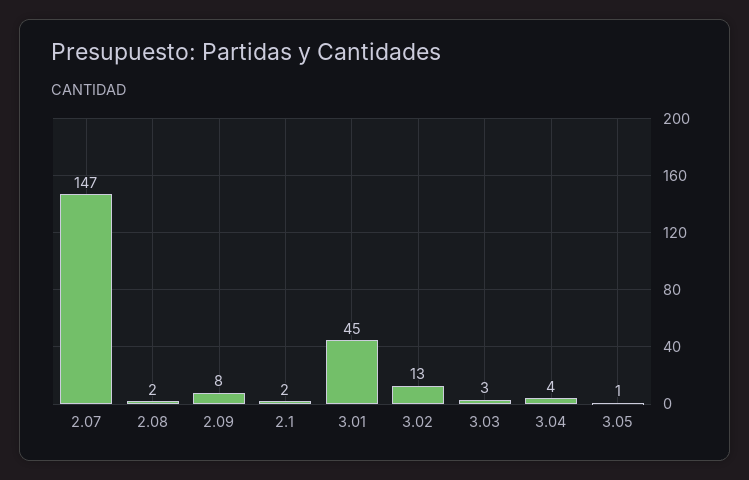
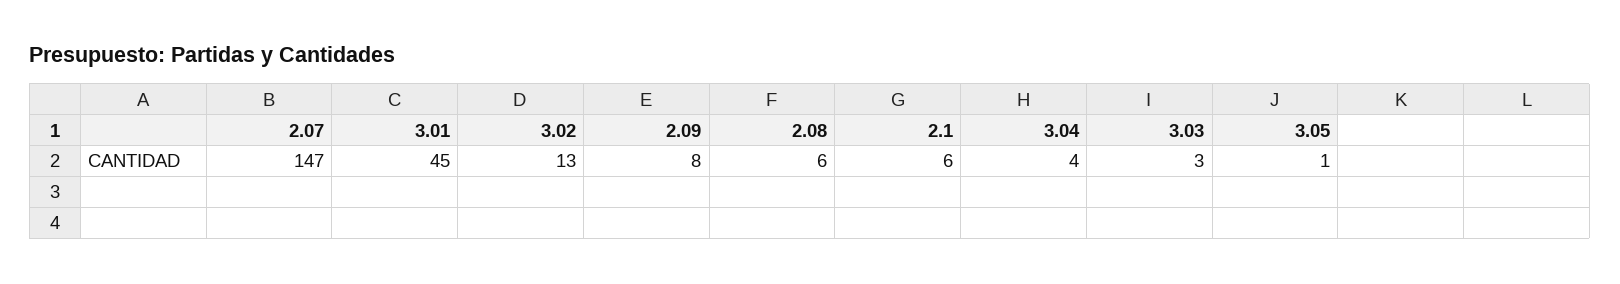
2.08: 2 -> 6
2.1: 2 -> 6

